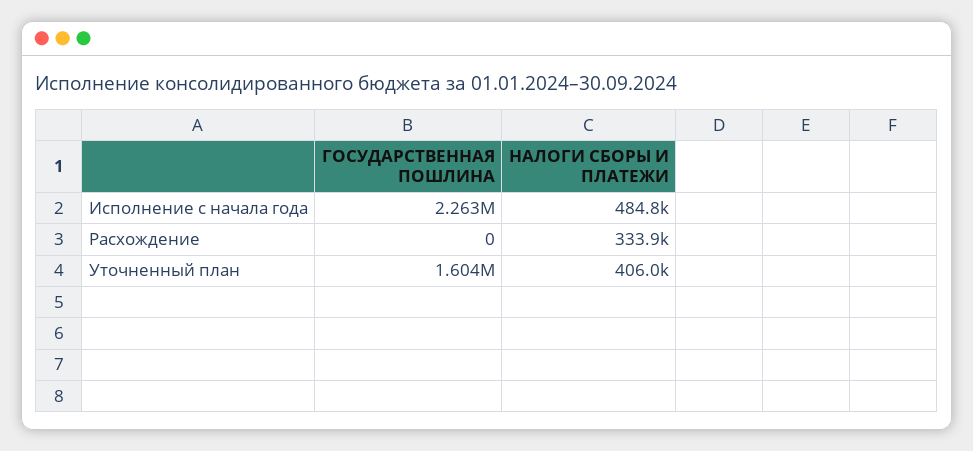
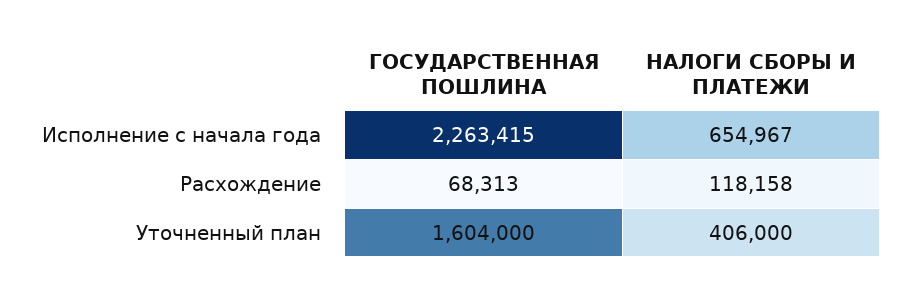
НАЛОГИ СБОРЫ И ПЛАТЕЖИ, Исполнение с начала года: 484800 -> 654967
ГОСУДАРСТВЕННАЯ ПОШЛИНА, Расхождение: 0 -> 68313
НАЛОГИ СБОРЫ И ПЛАТЕЖИ, Расхождение: 333900 -> 118158

